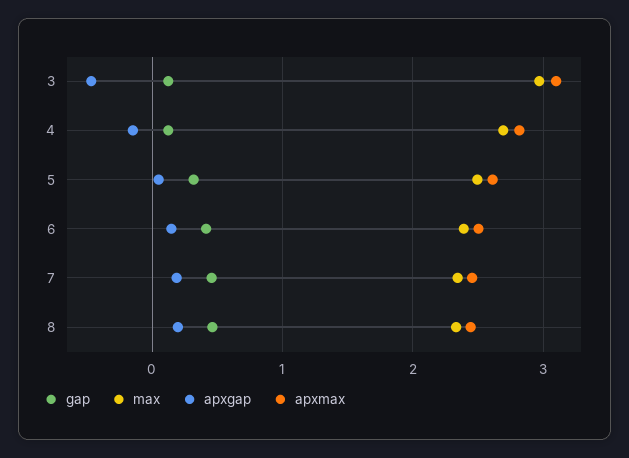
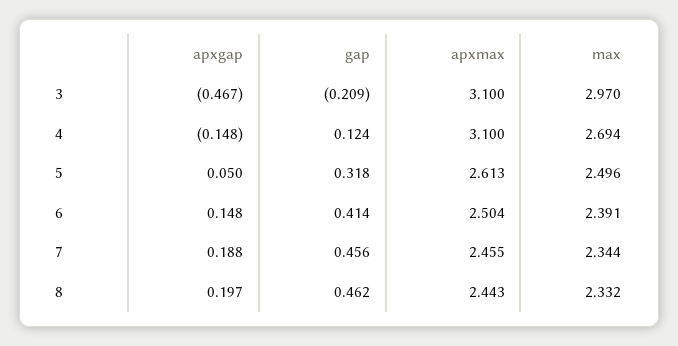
gap, 3: 0.1 -> -0.209
apxmax, 4: 2.8 -> 3.1

